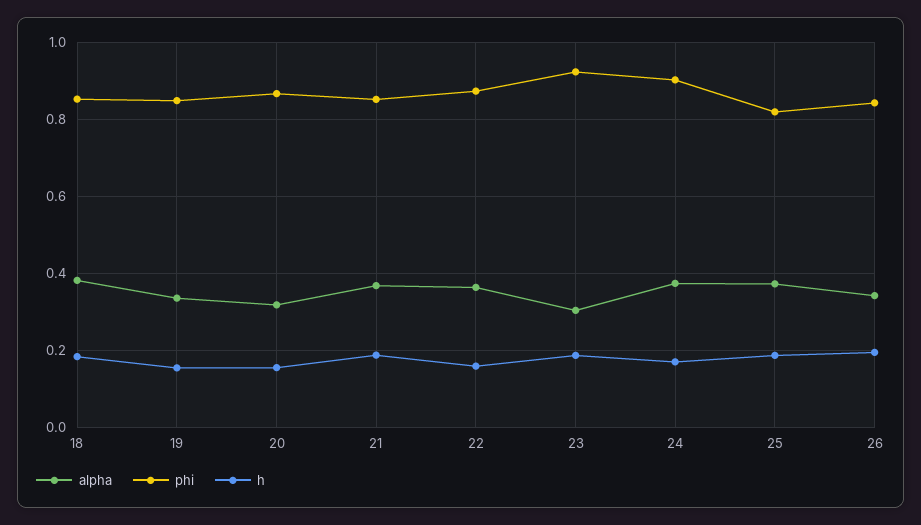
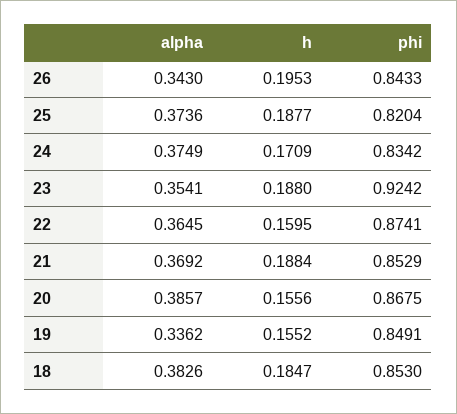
alpha, 20: 0.32 -> 0.3857
alpha, 23: 0.3 -> 0.3541
phi, 24: 0.9 -> 0.8342

